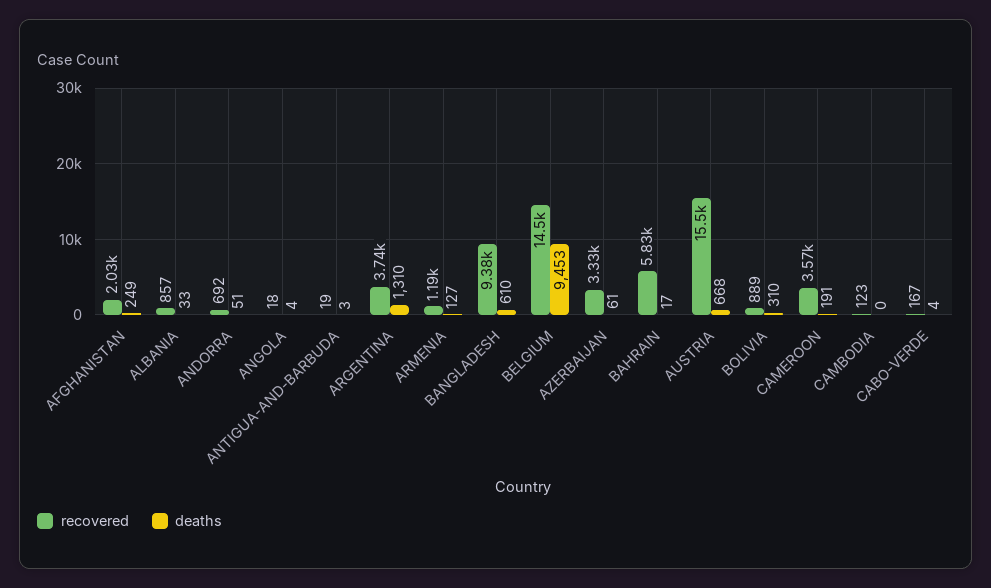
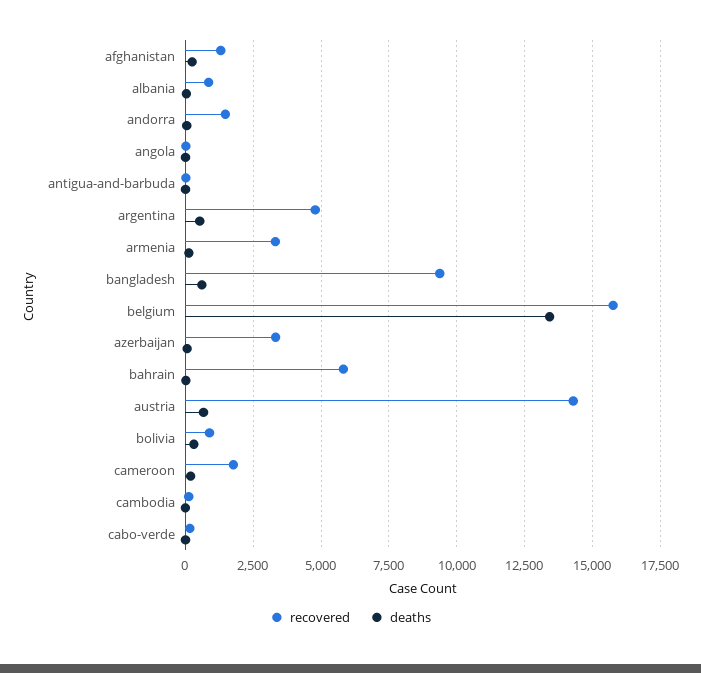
recovered, AFGHANISTAN: 2030 -> 1250
recovered, ANDORRA: 692 -> 1500
recovered, ARGENTINA: 3740 -> 4750
deaths, ARGENTINA: 1310 -> 500
recovered, ARMENIA: 1190 -> 3250
recovered, BELGIUM: 14500 -> 15750
deaths, BELGIUM: 9453 -> 13500
recovered, AUSTRIA: 15500 -> 14250
recovered, CAMEROON: 3570 -> 1750

